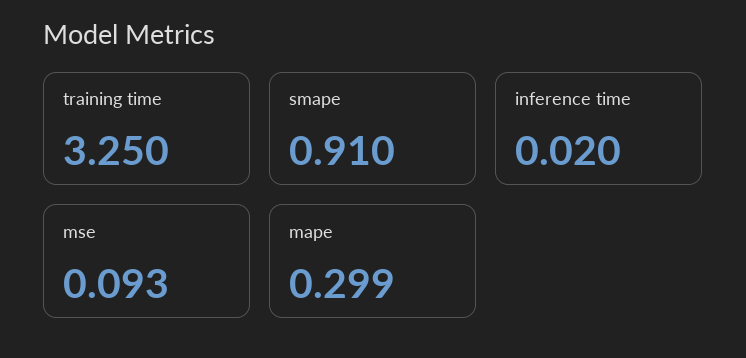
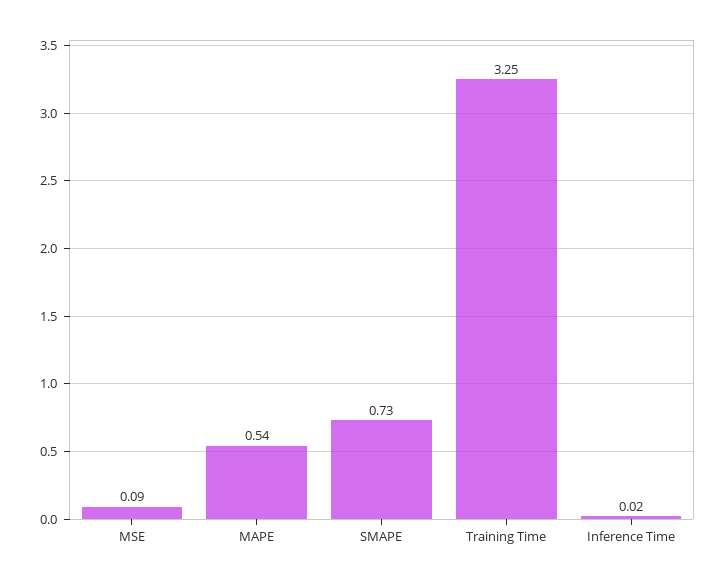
smape: 0.91 -> 0.73
mape: 0.299 -> 0.54

